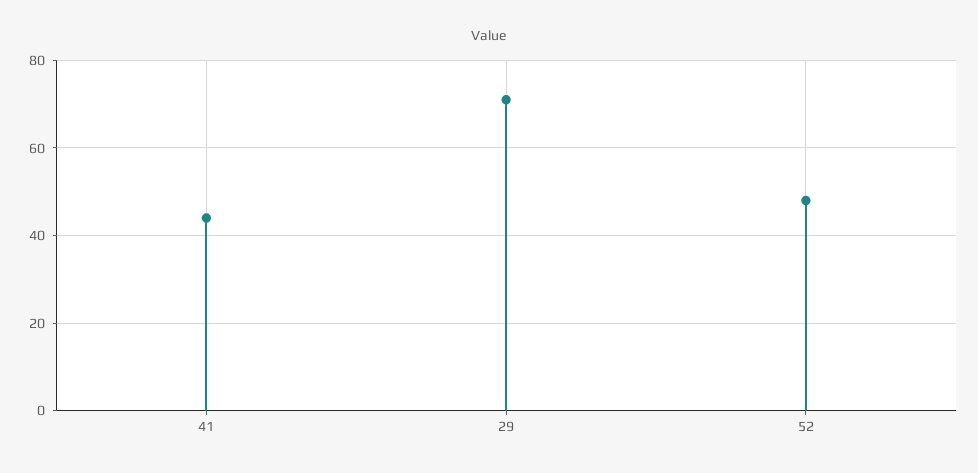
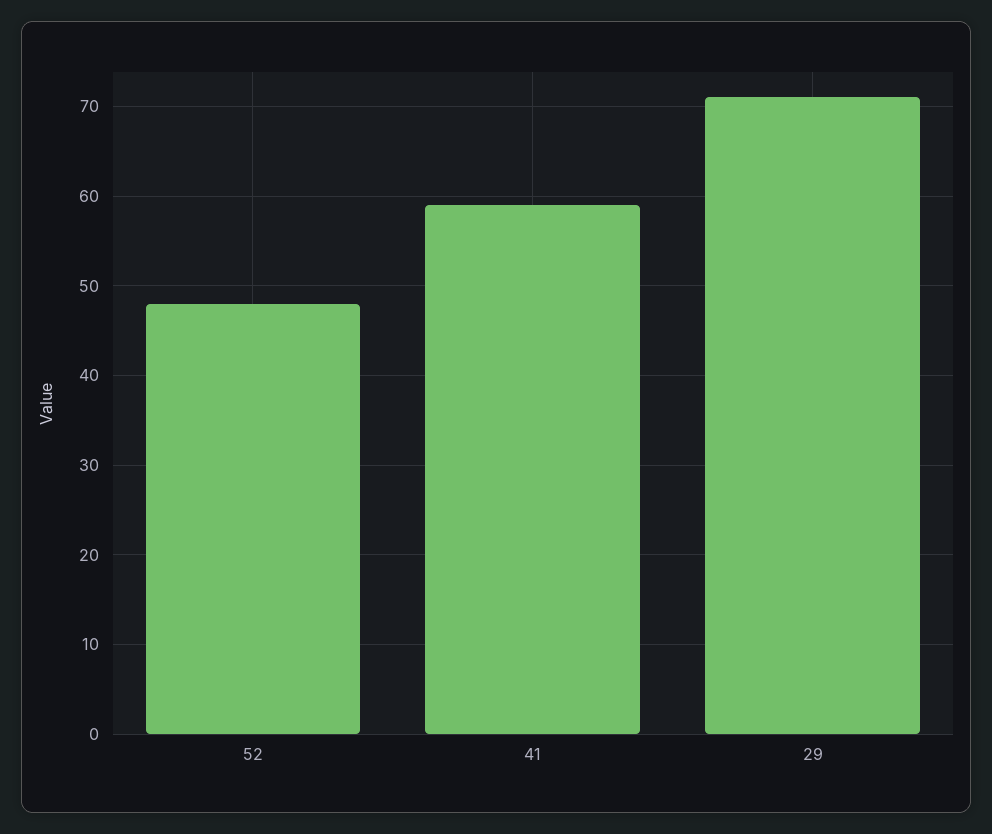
41: 45 -> 59

